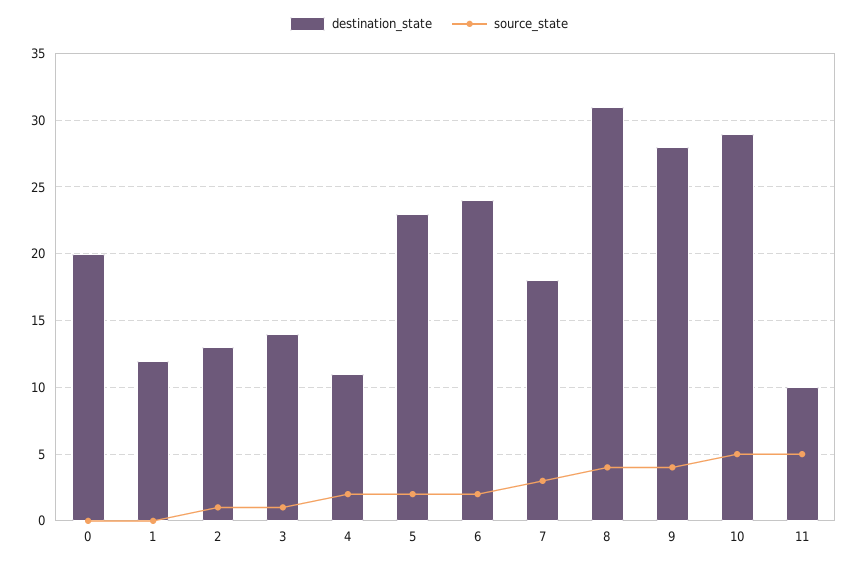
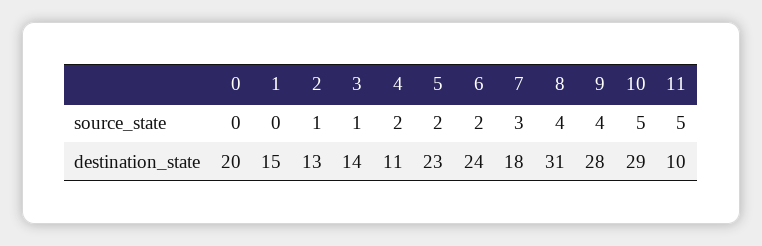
destination_state, 1: 12 -> 15

